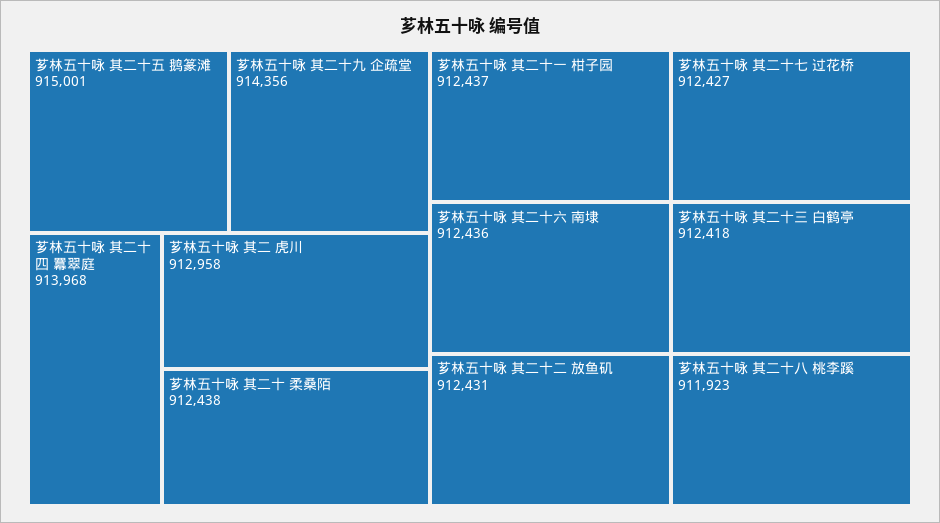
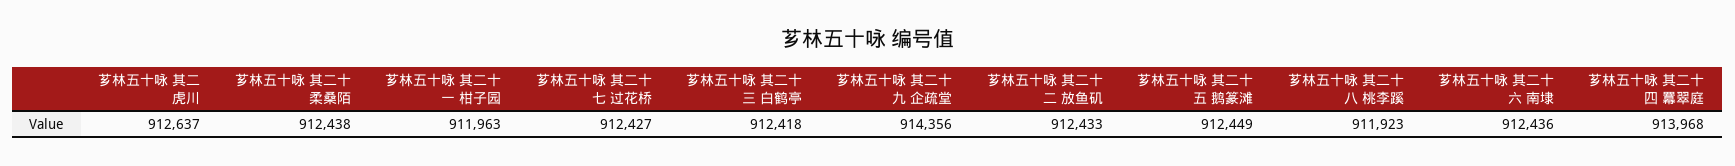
芗林五十咏 其二十五 鹅篆滩: 915001 -> 912449
芗林五十咏 其二 虎川: 912958 -> 912637
芗林五十咏 其二十一 柑子园: 912437 -> 911963
芗林五十咏 其二十二 放鱼矶: 912431 -> 912433

